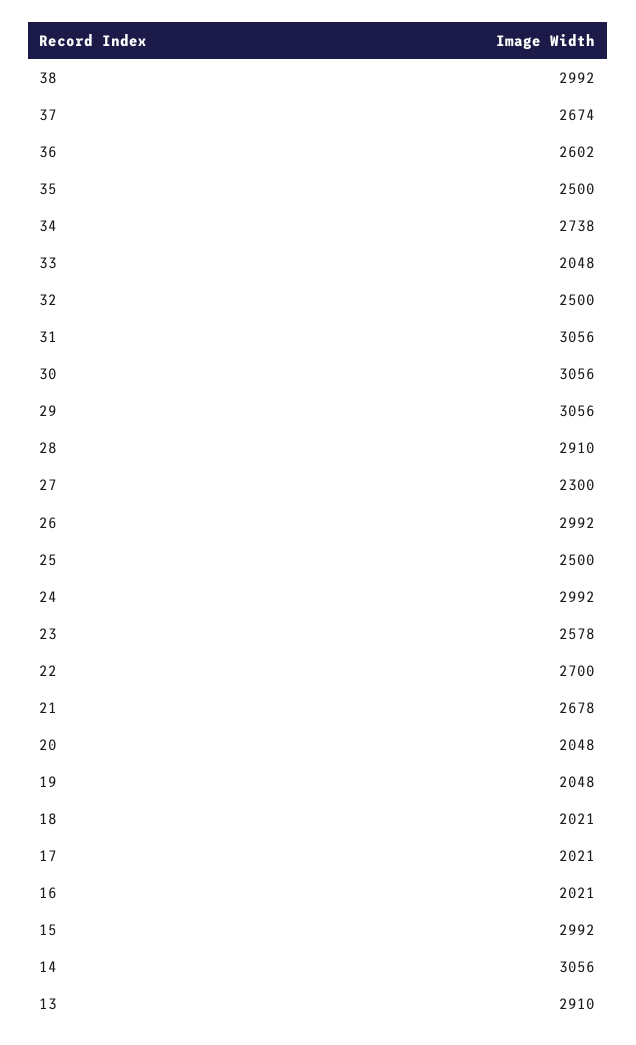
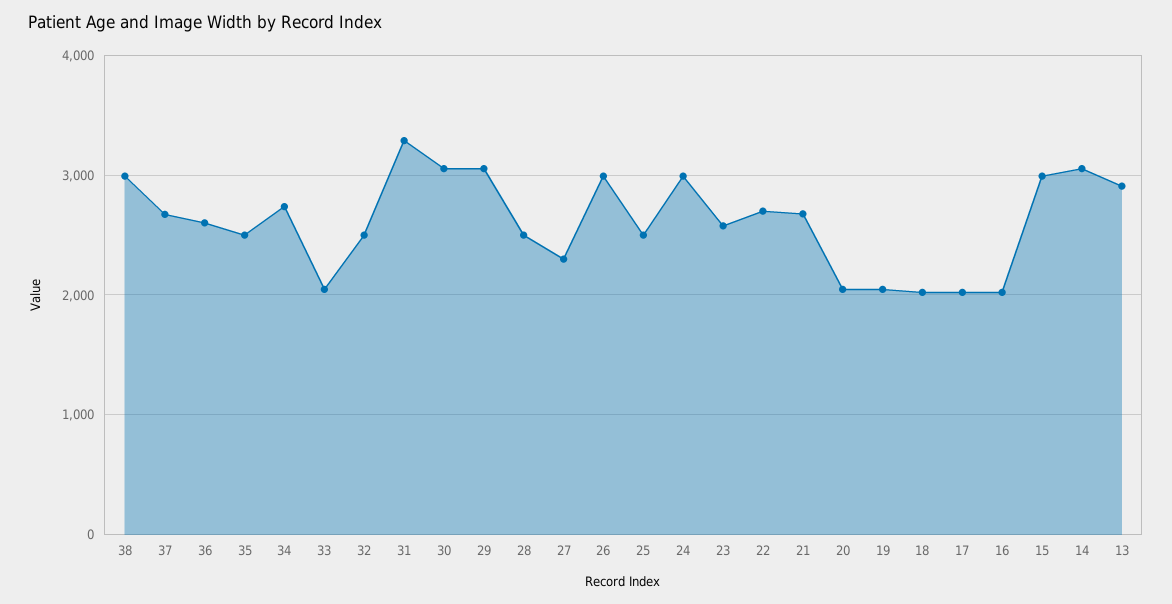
31: 3056 -> 3300
28: 2910 -> 2500

